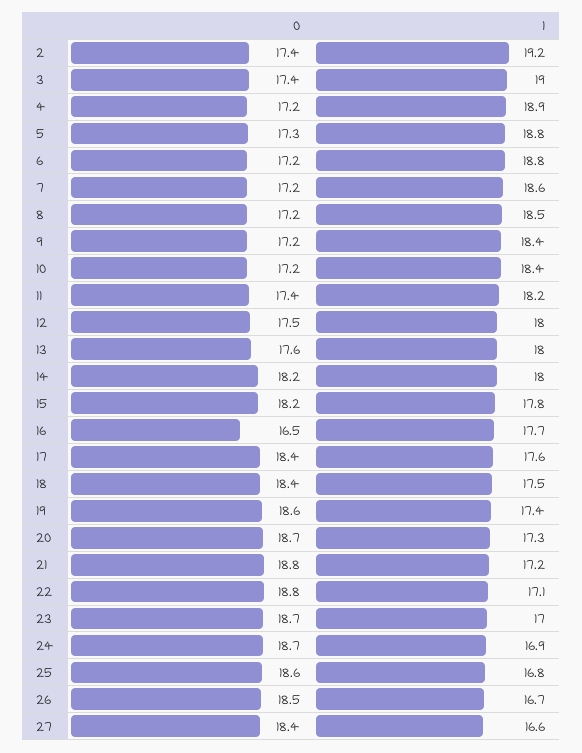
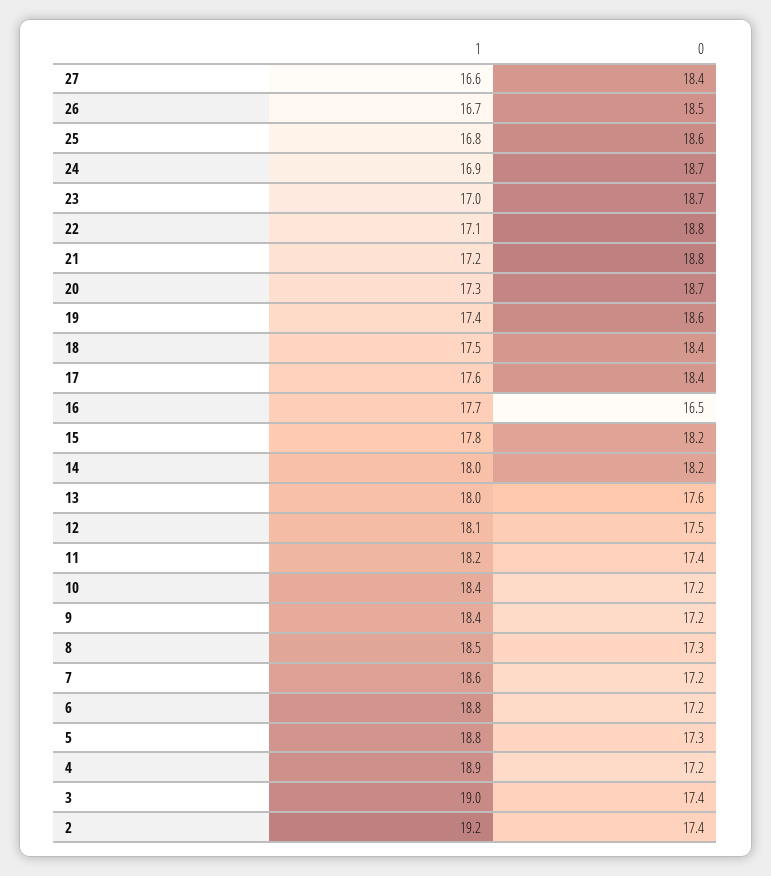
0, 8: 17.2 -> 17.3
1, 12: 18 -> 18.1

